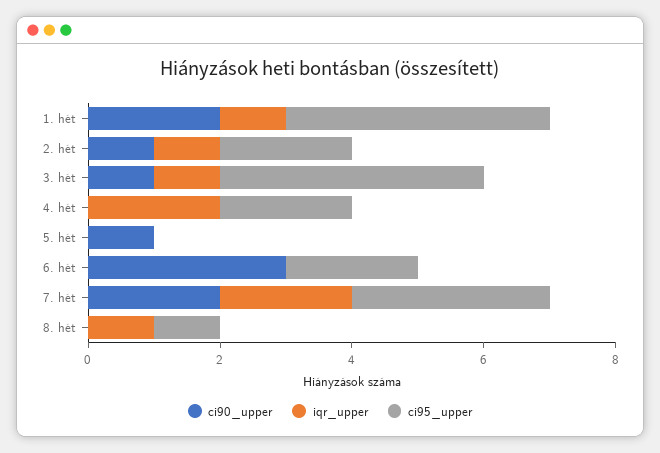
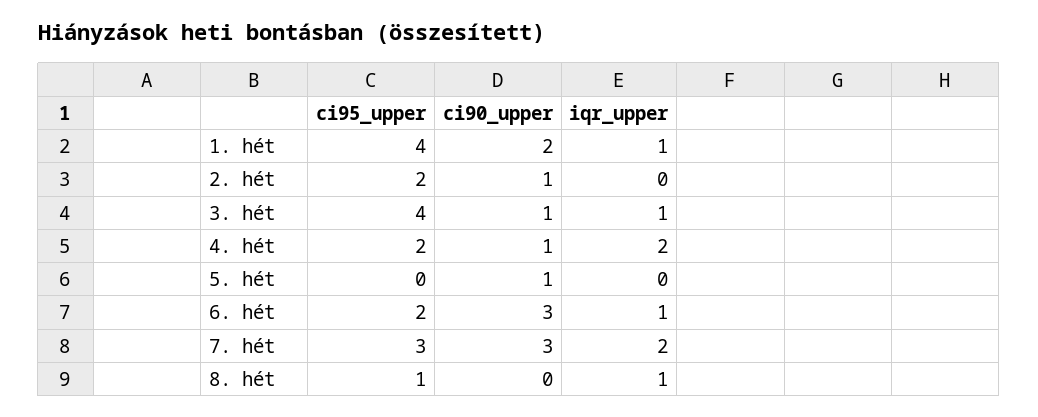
iqr_upper, 2. hét: 1 -> 0
ci90_upper, 4. hét: 0 -> 1
iqr_upper, 6. hét: 0 -> 1
ci90_upper, 7. hét: 2 -> 3

